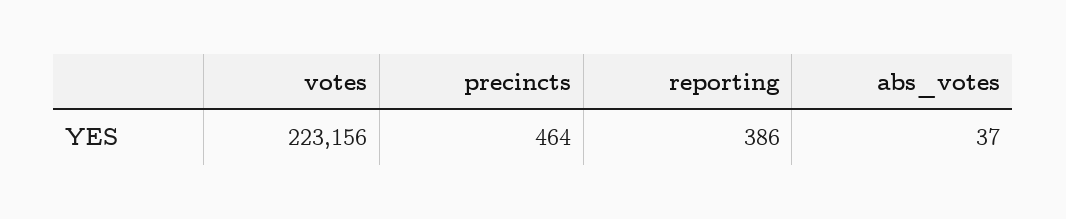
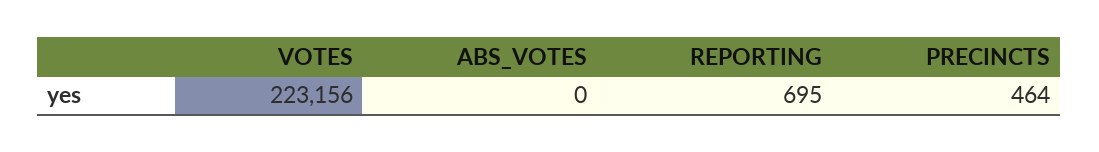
reporting: 386 -> 695
abs_votes: 37 -> 0

